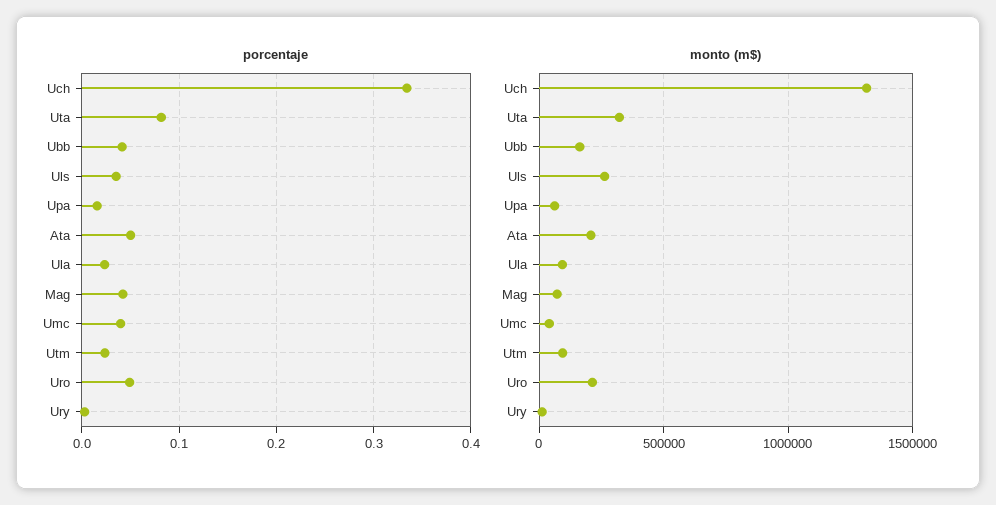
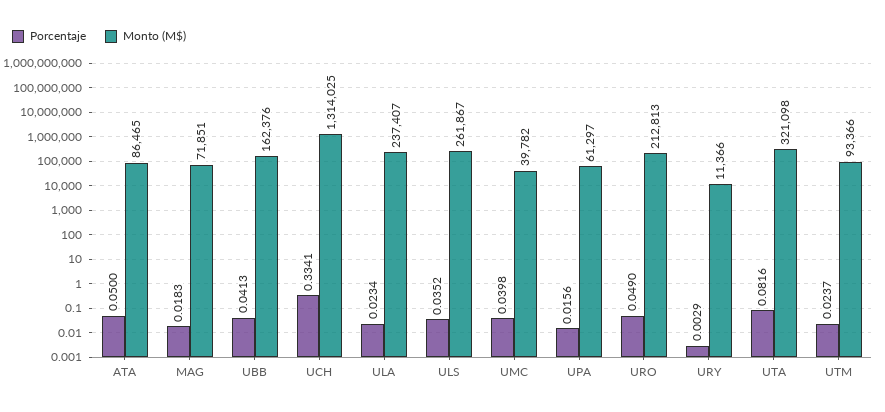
porcentaje, Mag: 0.04 -> 0.0183
monto (m$), Ata: 200000 -> 86465
monto (m$), Ula: 100000 -> 237407

